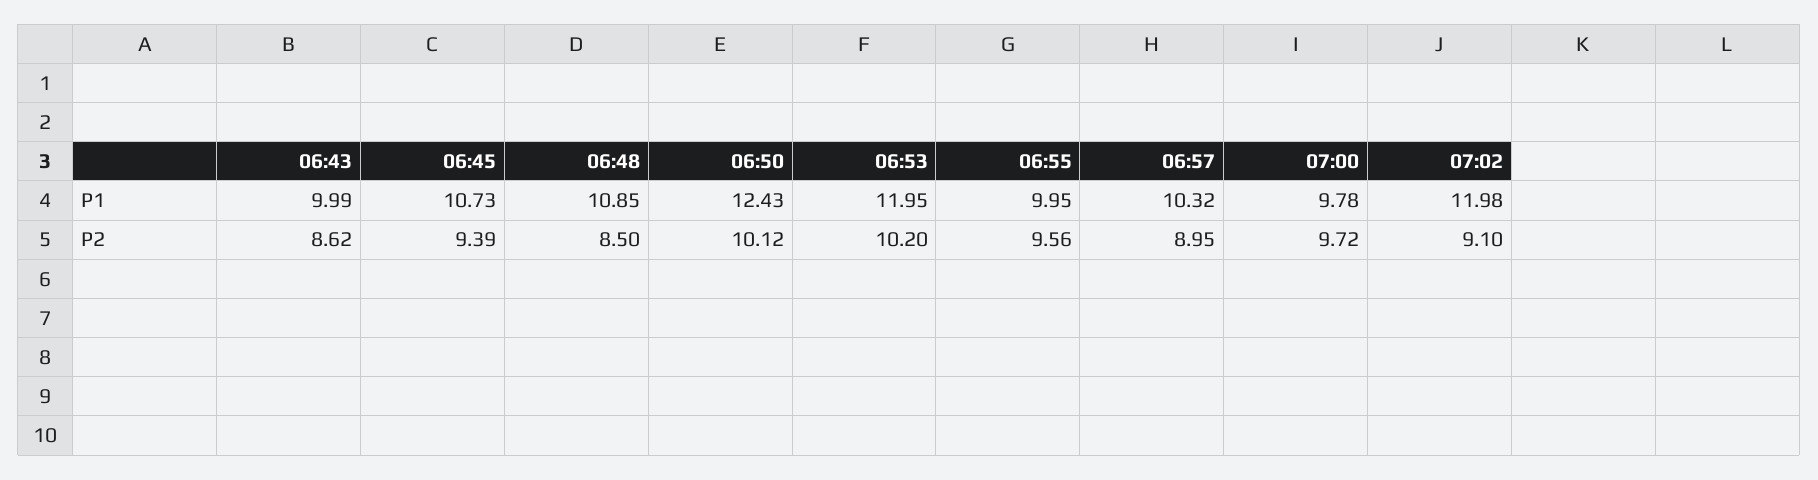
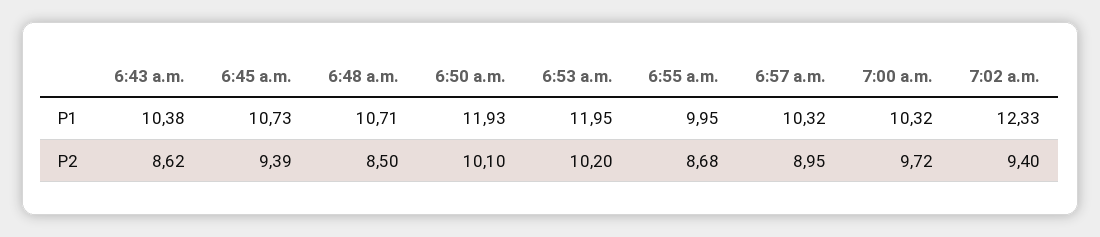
06:43, P1: 9.99 -> 10.38
06:48, P1: 10.85 -> 10.71
06:50, P1: 12.43 -> 11.93
07:00, P1: 9.78 -> 10.32
07:02, P1: 11.98 -> 12.33
06:50, P2: 10.12 -> 10.1
06:55, P2: 9.56 -> 8.68
07:02, P2: 9.1 -> 9.4

